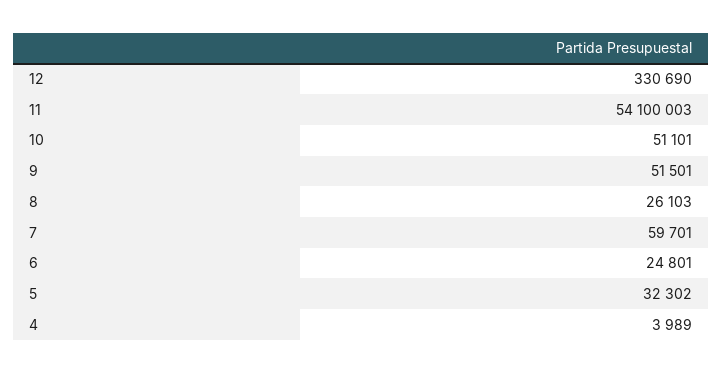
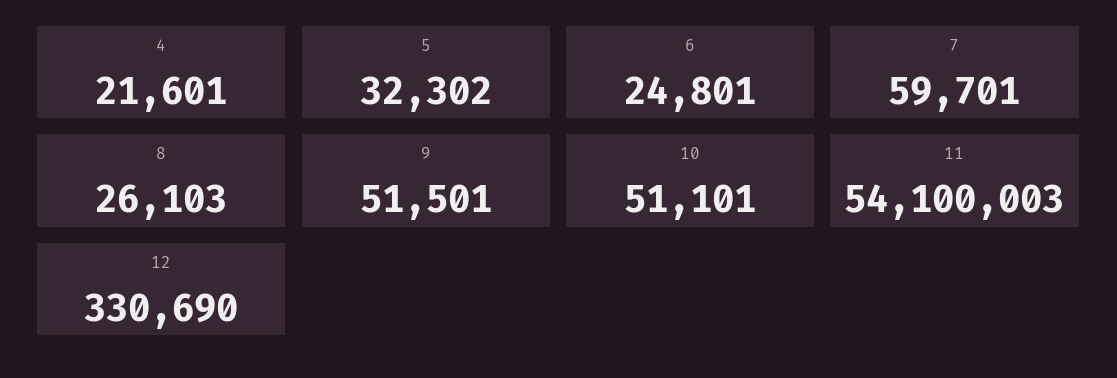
4: 3989 -> 21601

